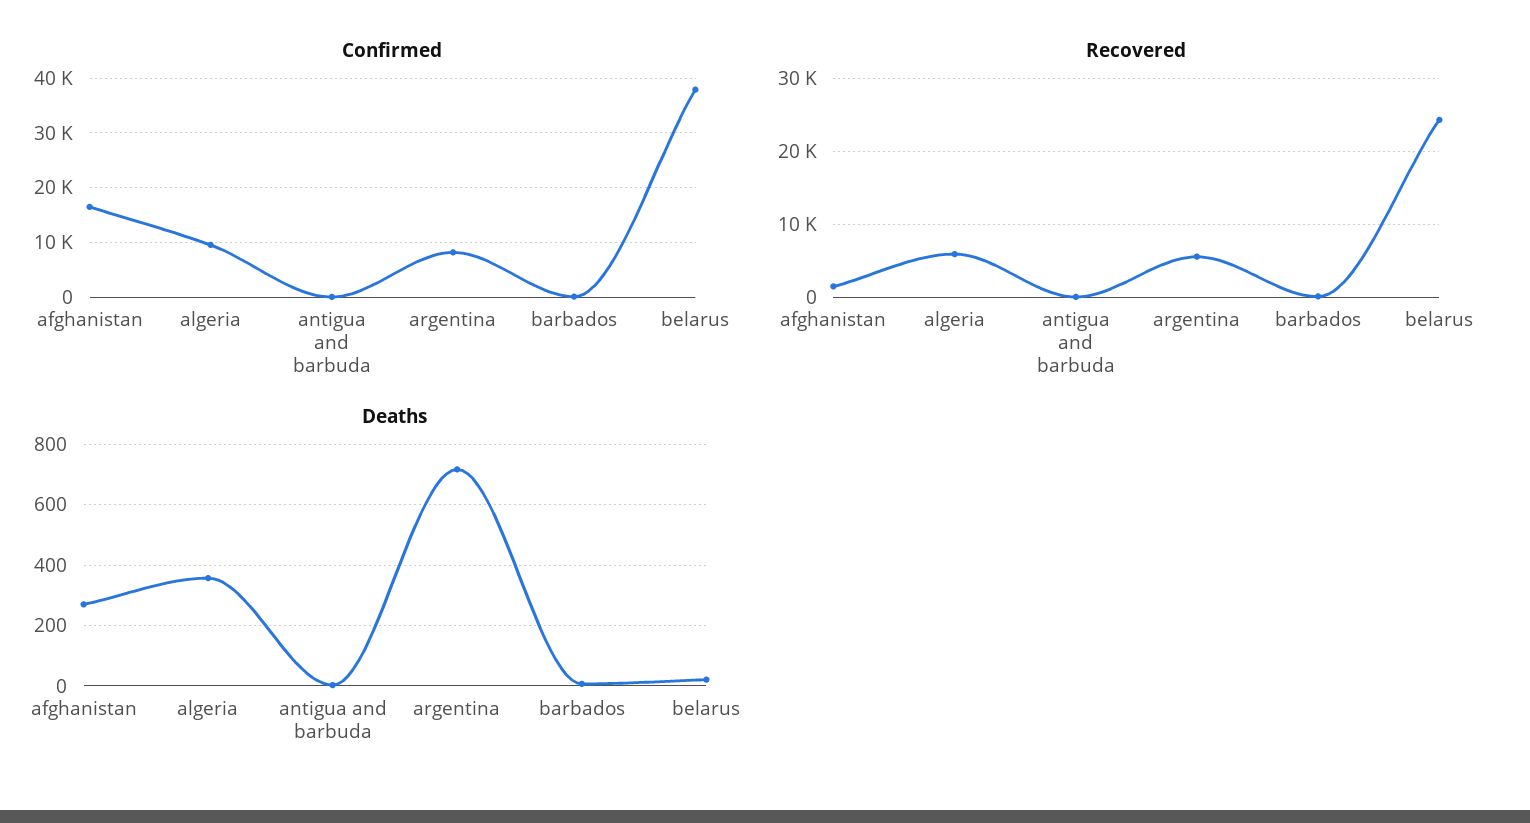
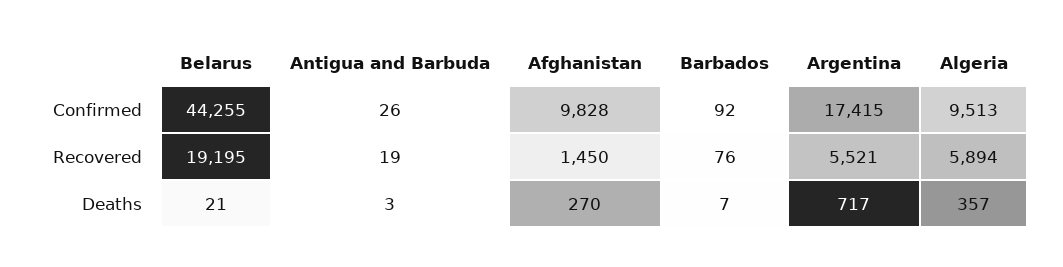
Confirmed, afghanistan: 16000 -> 9828
Confirmed, argentina: 8000 -> 17415
Confirmed, belarus: 38000 -> 44255
Recovered, belarus: 24000 -> 19195

